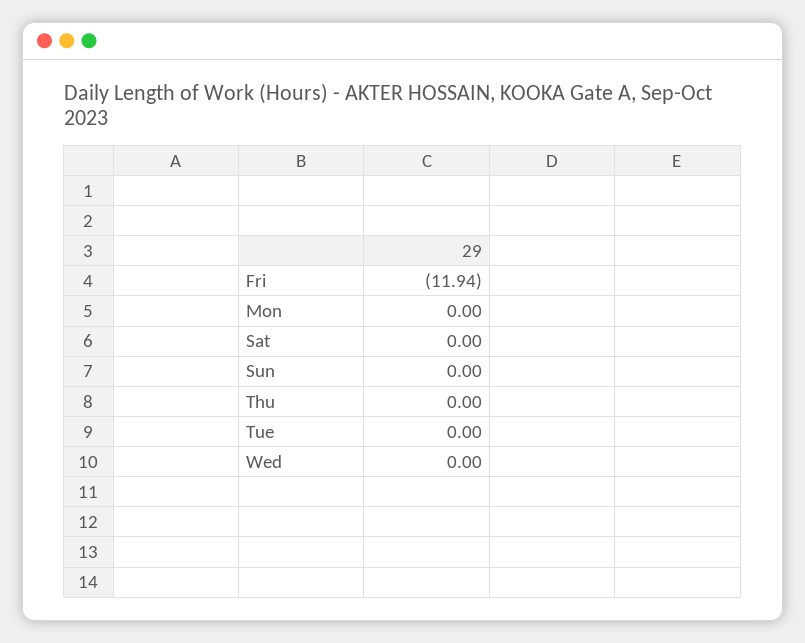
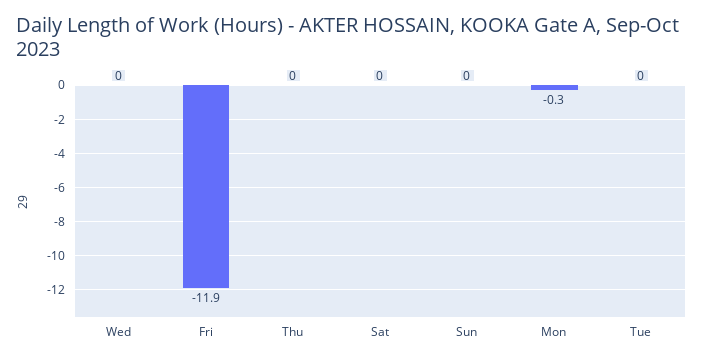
Mon: 0 -> -0.3

